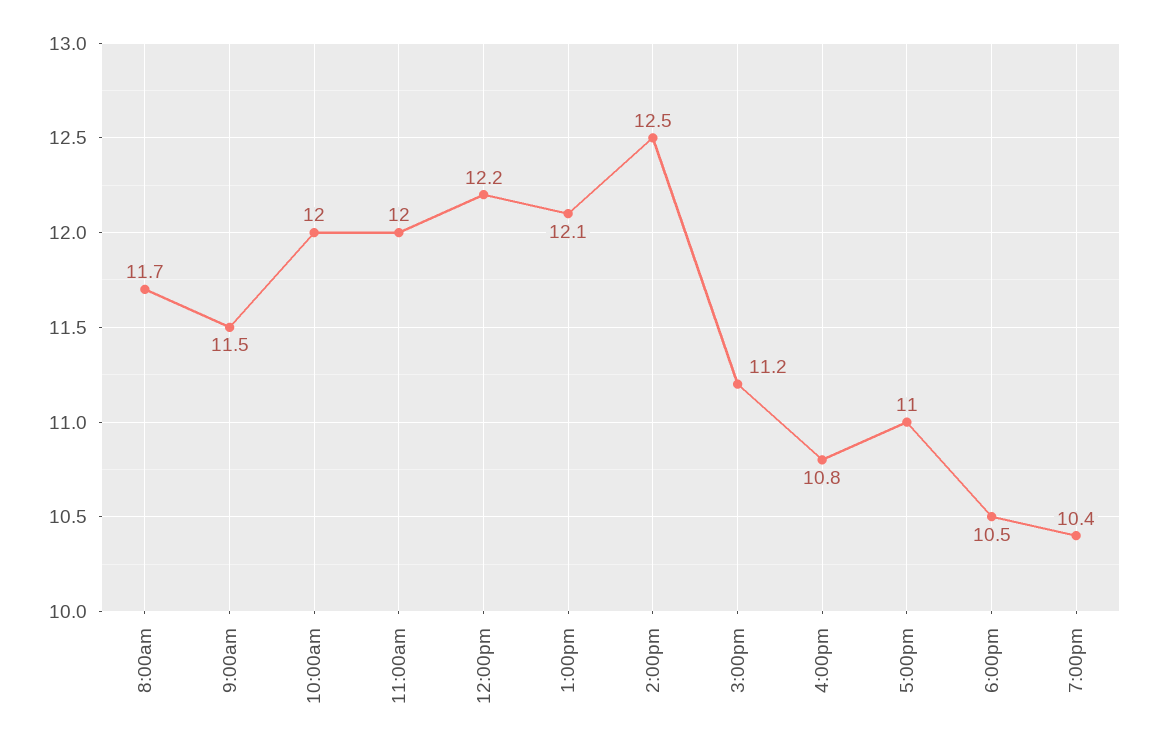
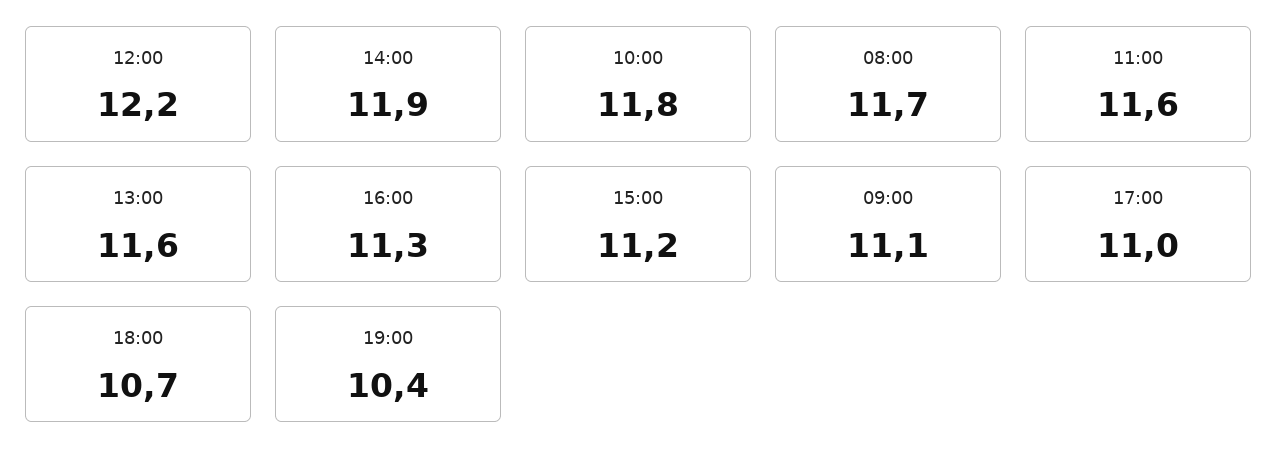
9:00am: 11.5 -> 11.1
10:00am: 12 -> 11.8
11:00am: 12 -> 11.6
1:00pm: 12.1 -> 11.6
2:00pm: 12.5 -> 11.9
4:00pm: 10.8 -> 11.3
6:00pm: 10.5 -> 10.7

